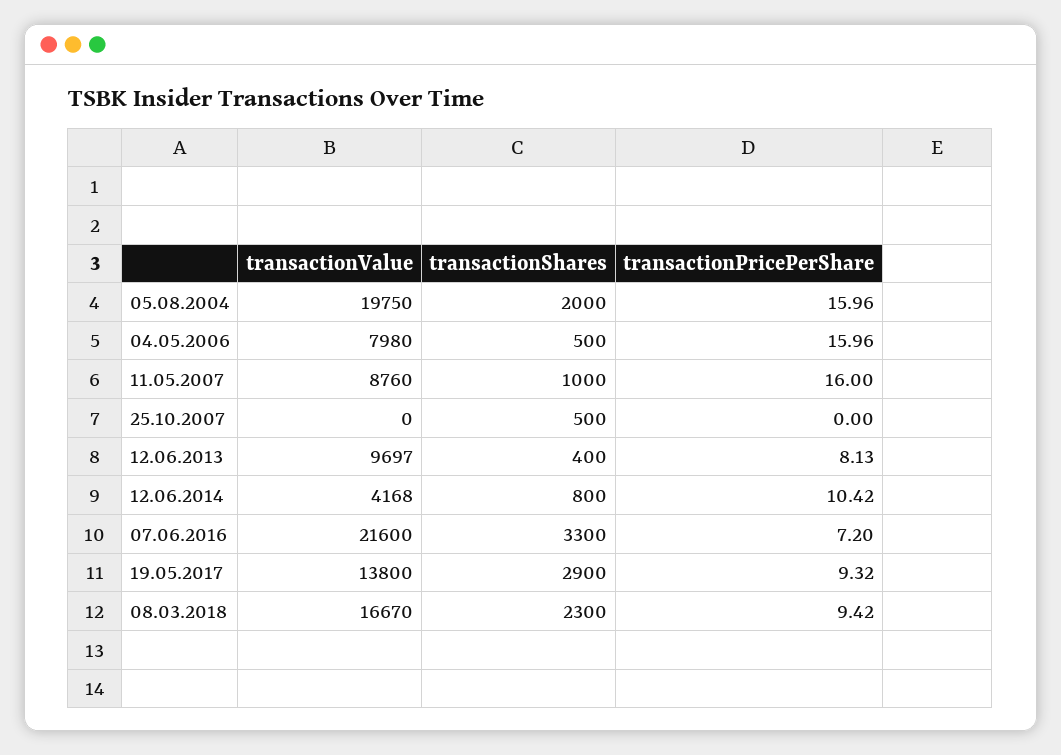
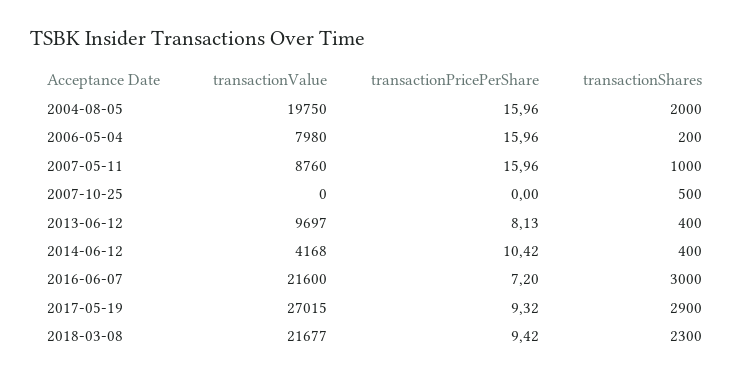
transactionShares, 04.05.2006: 500 -> 200
transactionPricePerShare, 11.05.2007: 16 -> 15.96
transactionShares, 12.06.2014: 800 -> 400
transactionShares, 07.06.2016: 3300 -> 3000
transactionValue, 19.05.2017: 13800 -> 27015
transactionValue, 08.03.2018: 16670 -> 21677

